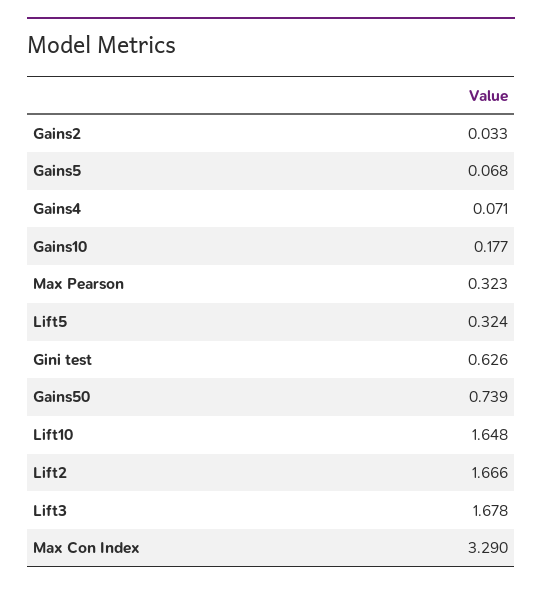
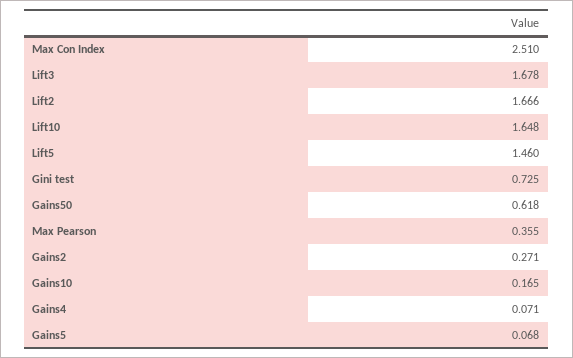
Gains2: 0.033 -> 0.271
Gains10: 0.177 -> 0.165
Max Pearson: 0.323 -> 0.355
Lift5: 0.324 -> 1.46
Gini test: 0.626 -> 0.725
Gains50: 0.739 -> 0.618
Max Con Index: 3.29 -> 2.51

